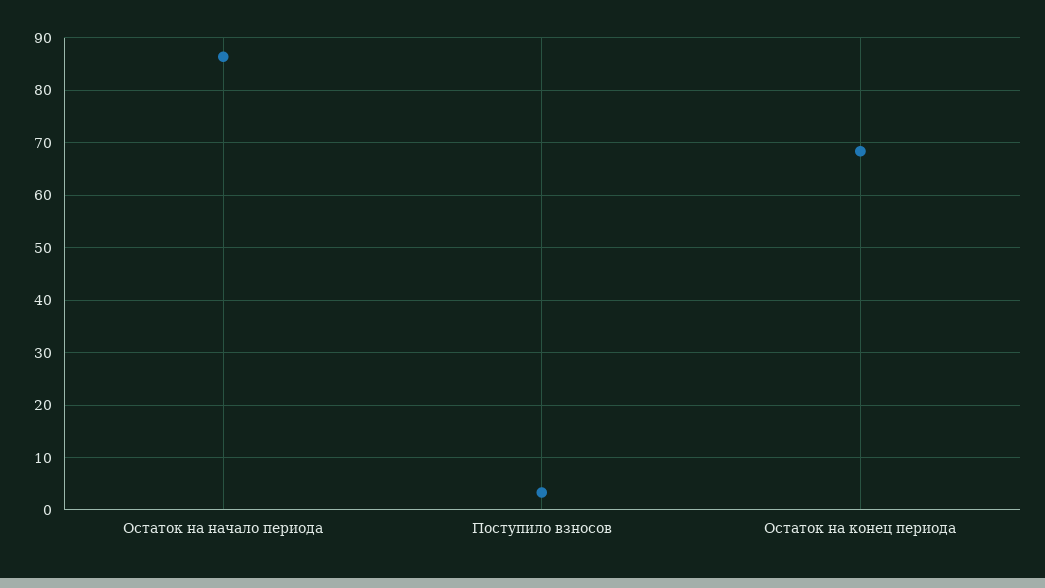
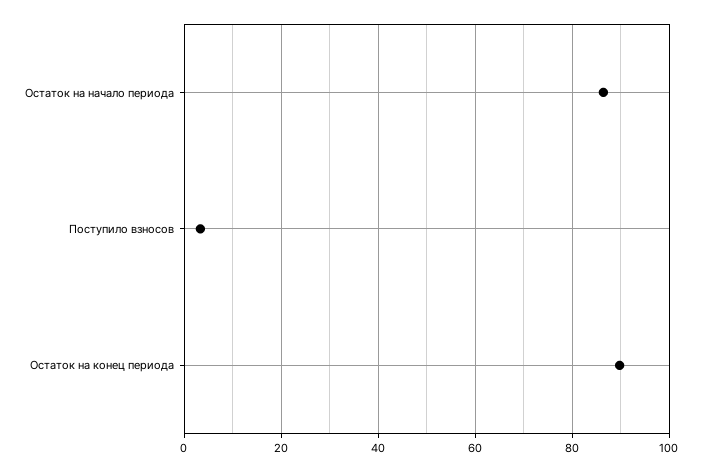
Остаток на конец периода: 68 -> 90

